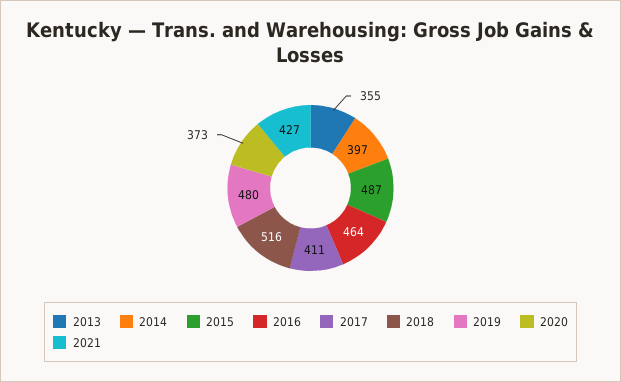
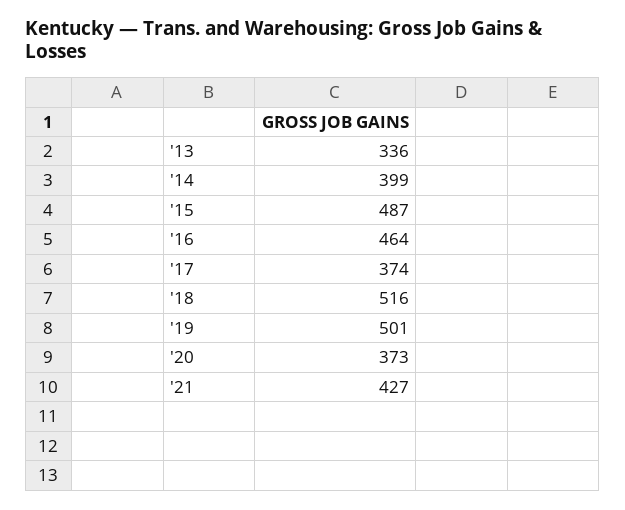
2013: 355 -> 336
2014: 397 -> 399
2017: 411 -> 374
2019: 480 -> 501

